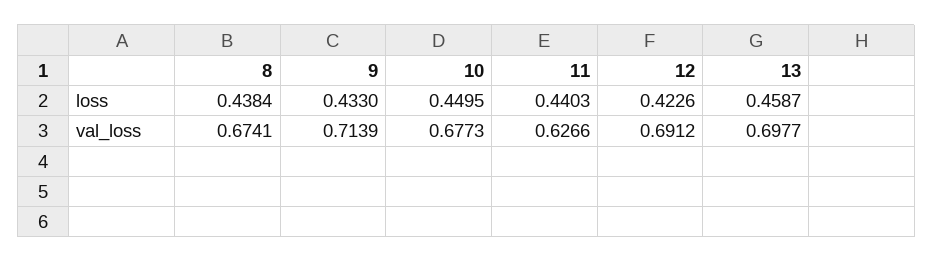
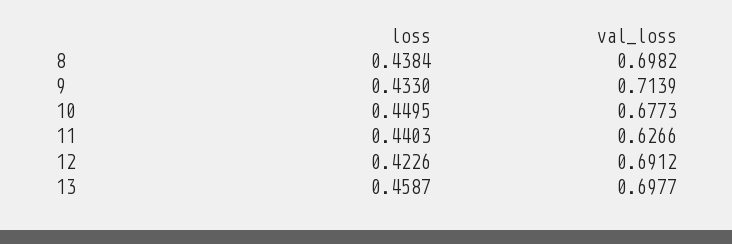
8, val_loss: 0.6741 -> 0.6982

